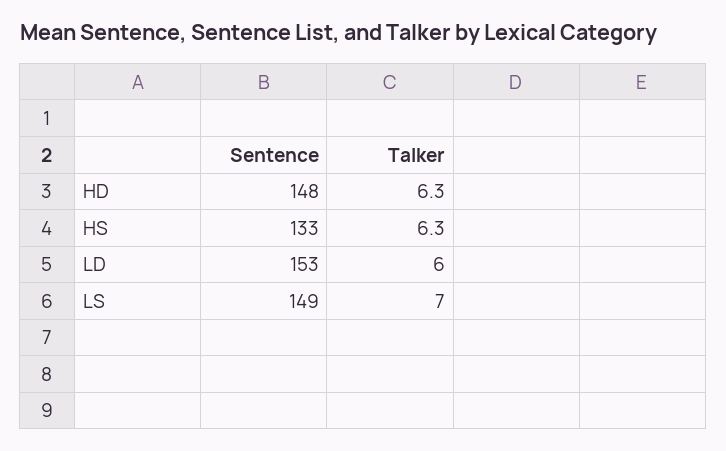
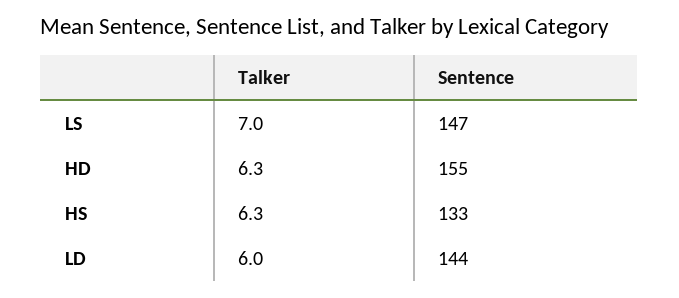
Sentence, HD: 148 -> 155
Sentence, LD: 153 -> 144
Sentence, LS: 149 -> 147

